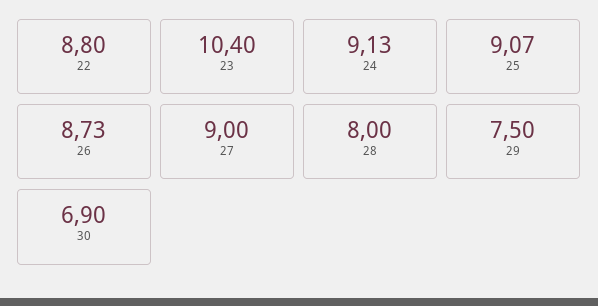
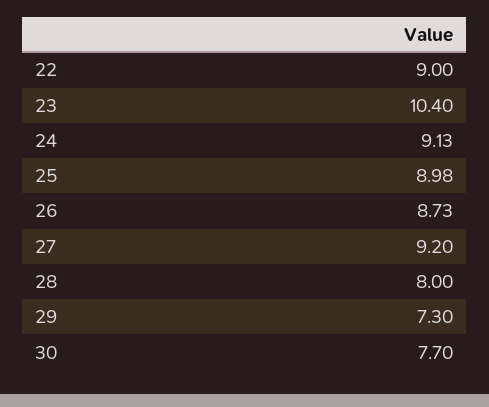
22: 8.8 -> 9
25: 9.07 -> 8.98
27: 9 -> 9.2
29: 7.5 -> 7.3
30: 6.9 -> 7.7

